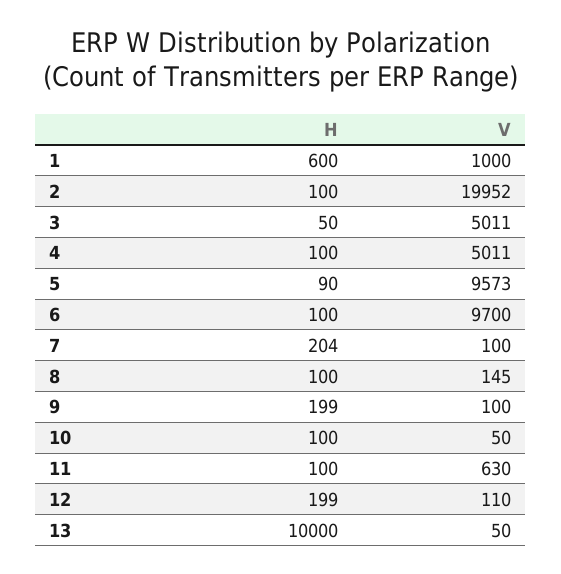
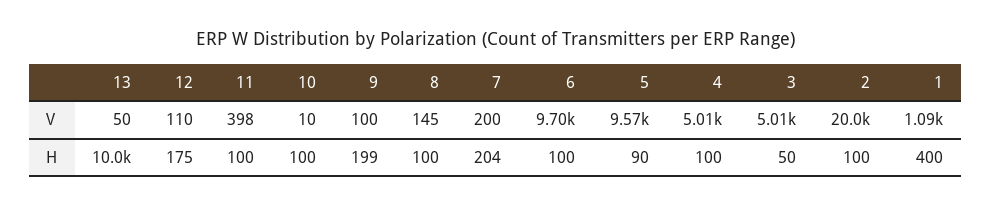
H, 1: 600 -> 400
V, 1: 1000 -> 1090
V, 7: 100 -> 200
V, 10: 50 -> 10
V, 11: 630 -> 398
H, 12: 199 -> 175

